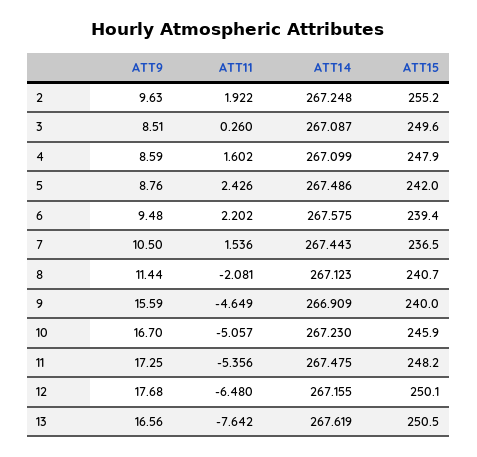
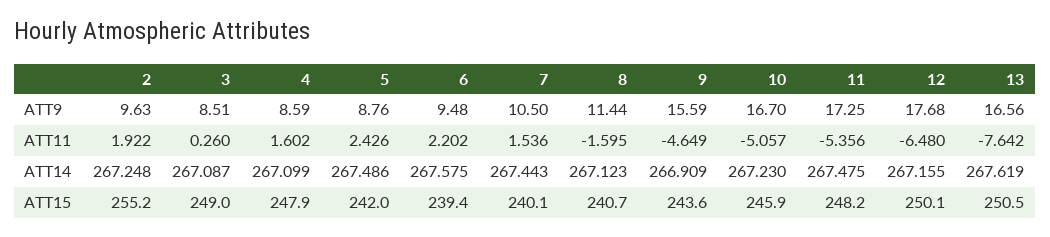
ATT15, 3: 249.6 -> 249
ATT15, 7: 236.5 -> 240.1
ATT11, 8: -2.081 -> -1.595
ATT15, 9: 240 -> 243.6

